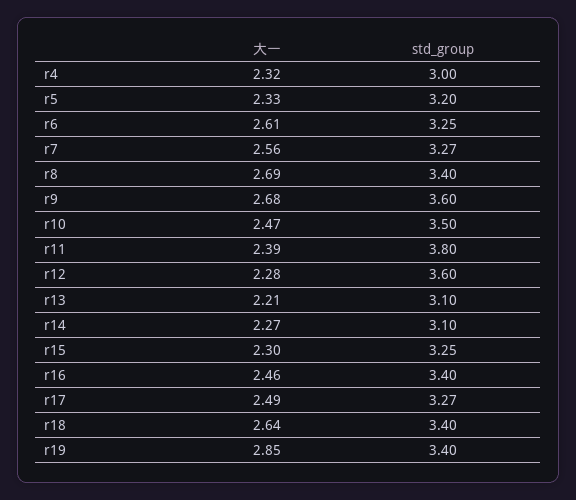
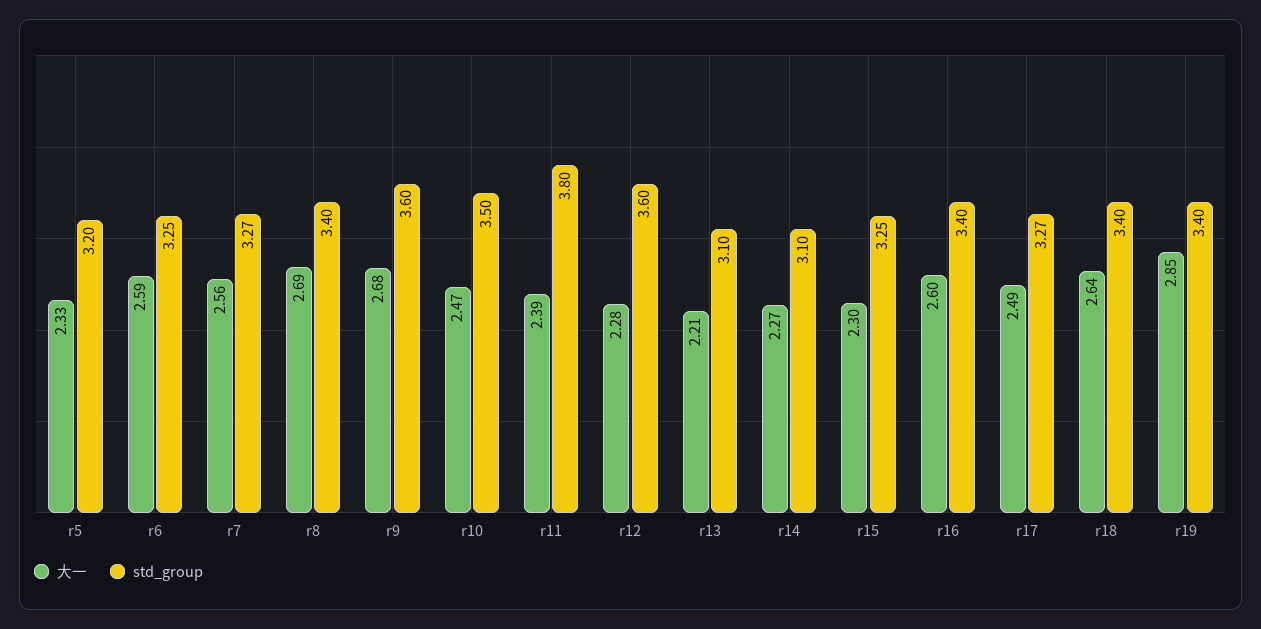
大一, r4: 2.32 -> none
std_group, r4: 3 -> none
大一, r6: 2.61 -> 2.59
大一, r16: 2.46 -> 2.6

